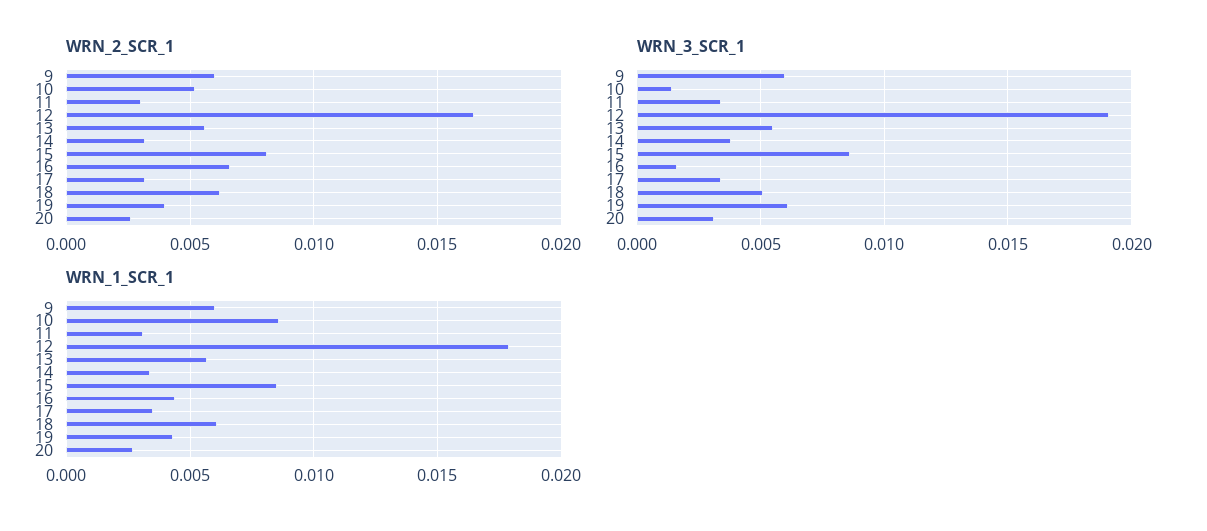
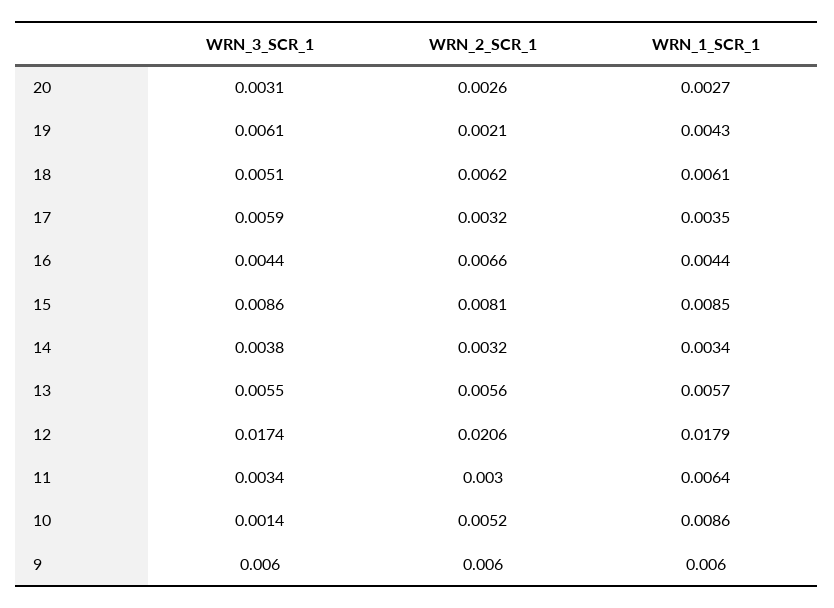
WRN_2_SCR_1, 12: 0.0165 -> 0.0206
WRN_2_SCR_1, 19: 0.004 -> 0.0021
WRN_3_SCR_1, 12: 0.019 -> 0.0174
WRN_3_SCR_1, 16: 0.0015 -> 0.0044
WRN_3_SCR_1, 17: 0.0035 -> 0.0059
WRN_1_SCR_1, 11: 0.003 -> 0.0064

